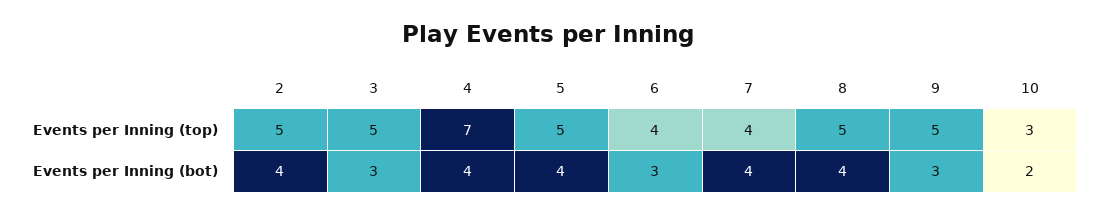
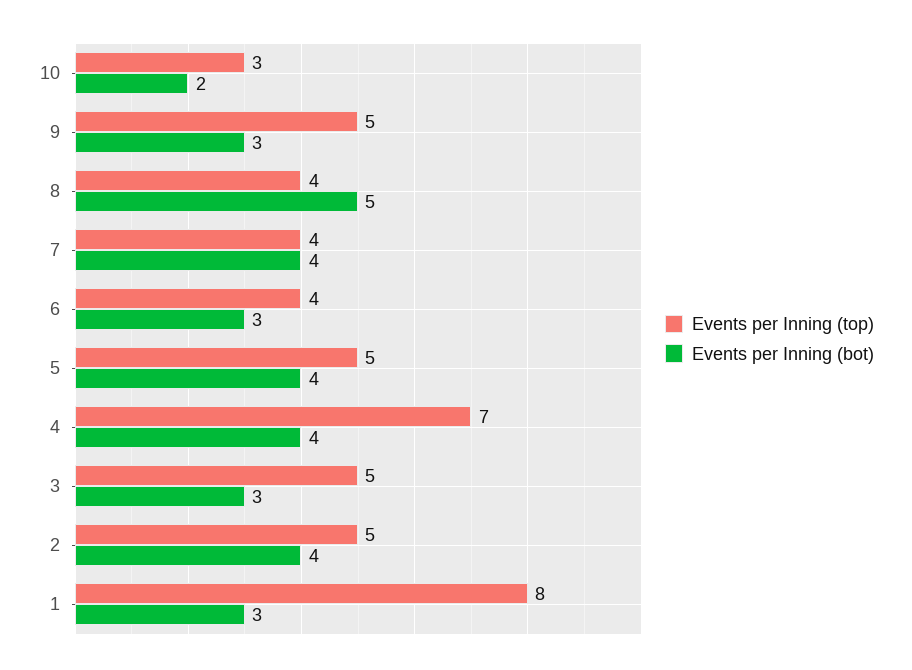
Events per Inning (top), 8: 5 -> 4
Events per Inning (bot), 8: 4 -> 5
Events per Inning (top), 1: none -> 8
Events per Inning (bot), 1: none -> 3

